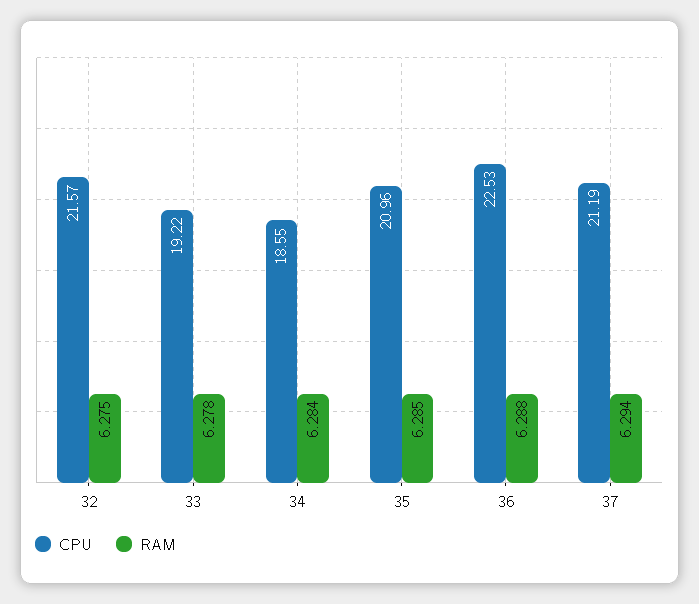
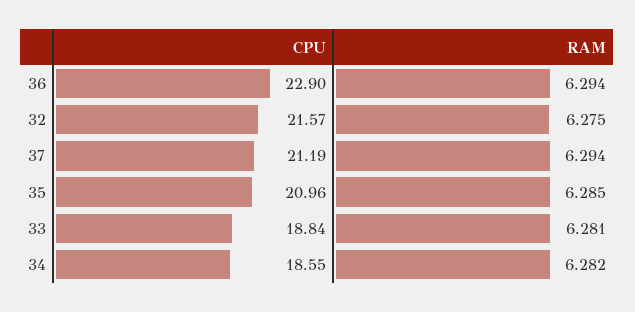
CPU, 33: 19.22 -> 18.84
RAM, 33: 6.278 -> 6.281
RAM, 34: 6.284 -> 6.282
CPU, 36: 22.53 -> 22.9
RAM, 36: 6.288 -> 6.294

